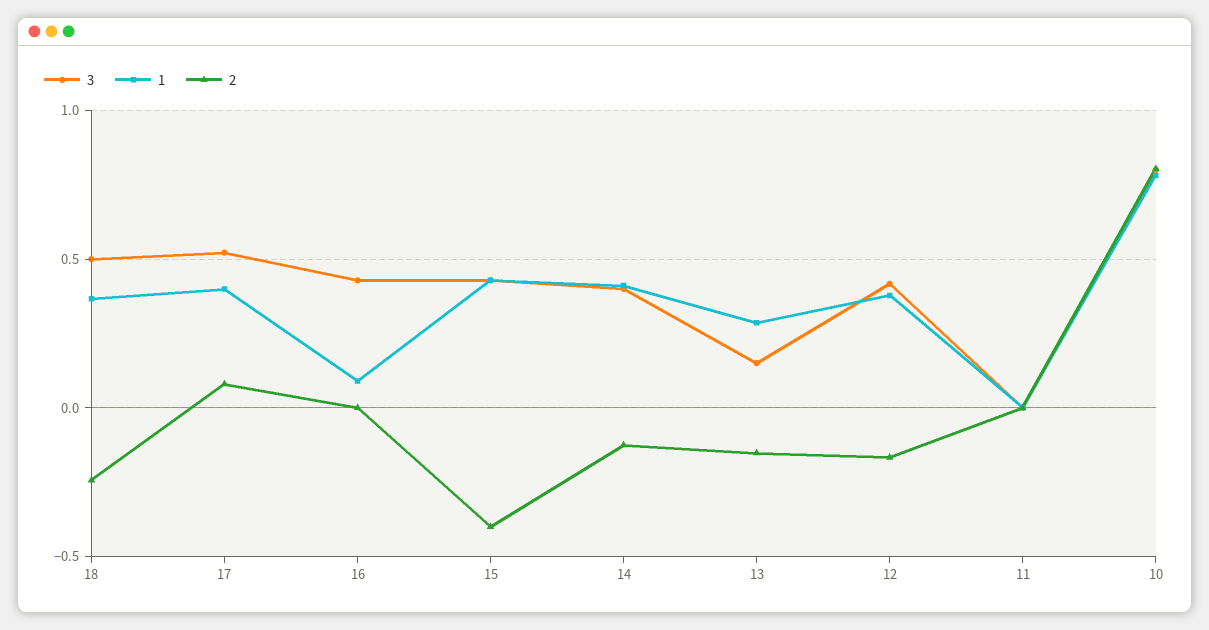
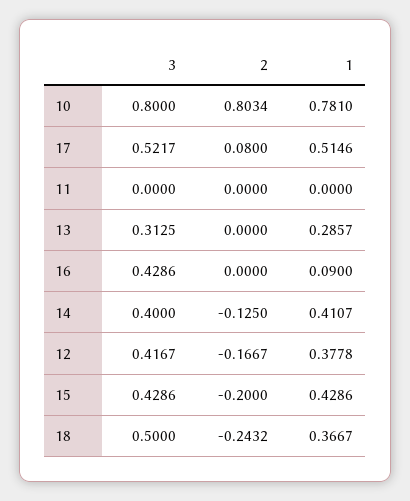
1, 17: 0.4 -> 0.5146
2, 15: -0.4 -> -0.2
3, 13: 0.15 -> 0.3125
2, 13: -0.15 -> 0

